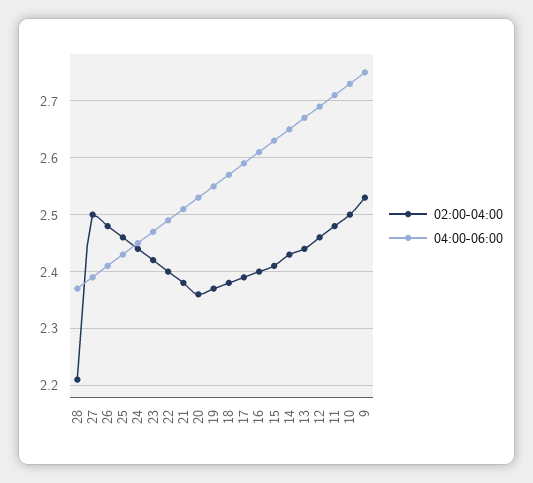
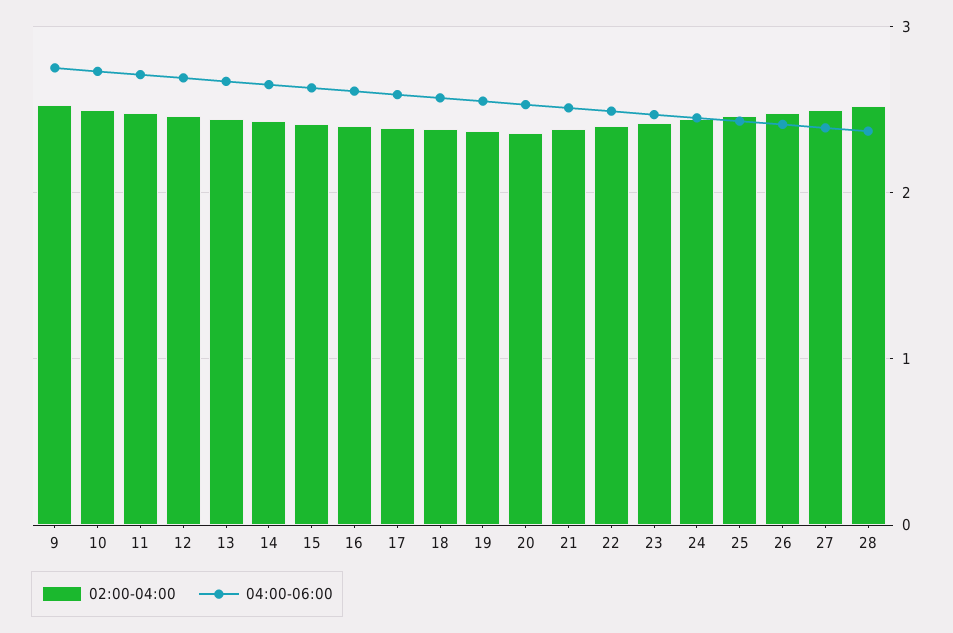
02:00-04:00, 28: 2.2 -> 2.5

